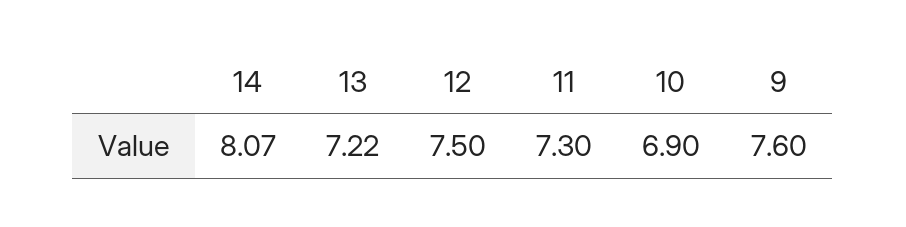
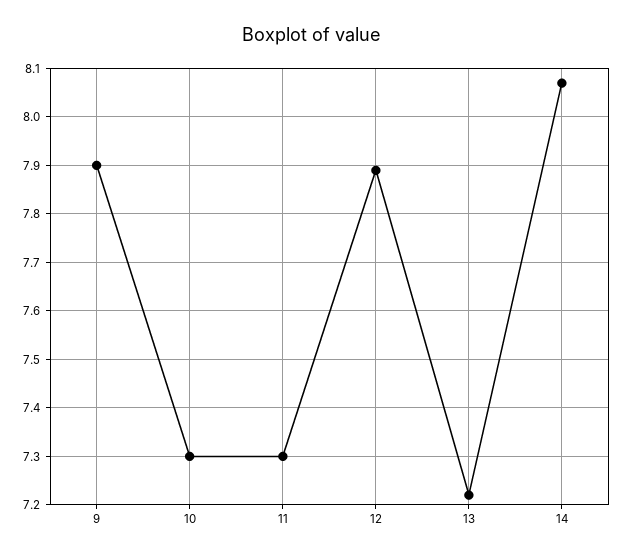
12: 7.5 -> 7.9
10: 6.9 -> 7.3
9: 7.6 -> 7.9

